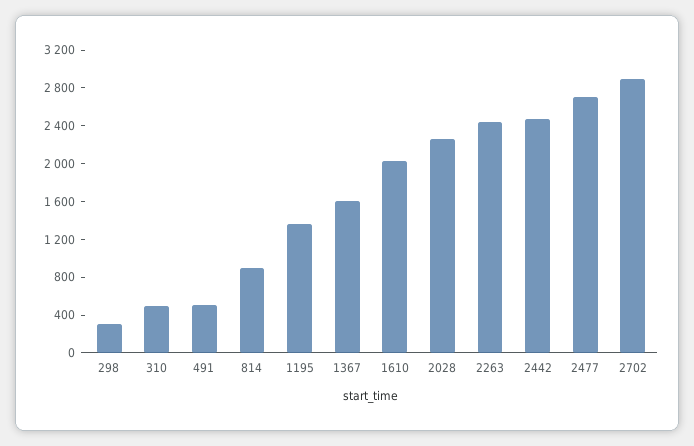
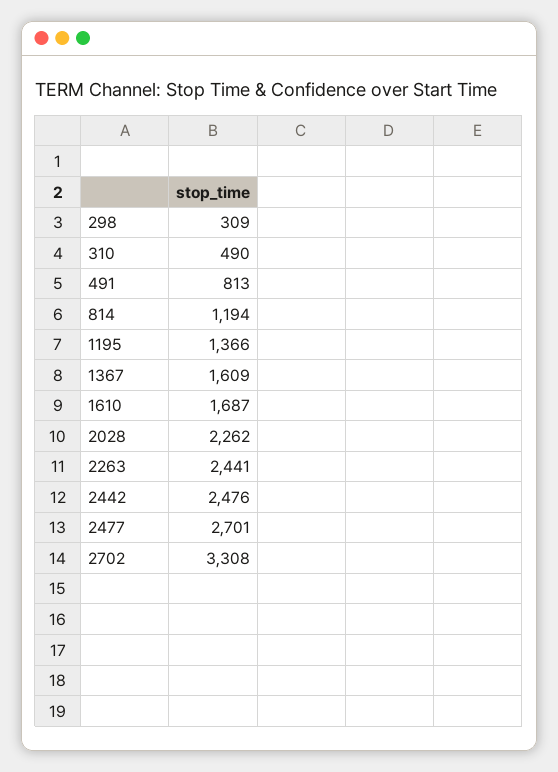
491: 500 -> 813
814: 900 -> 1194
1610: 2000 -> 1687
2702: 2900 -> 3308

